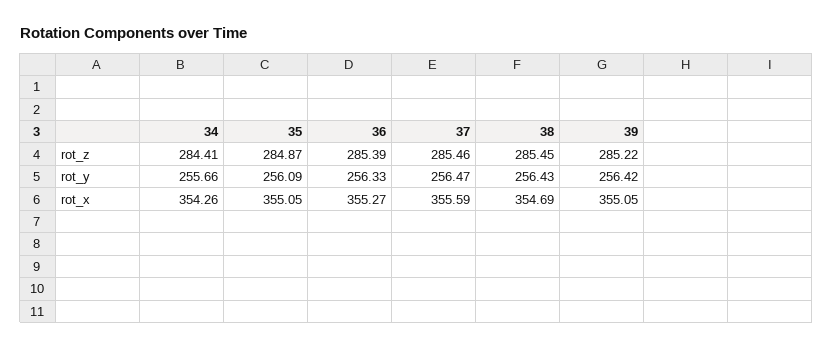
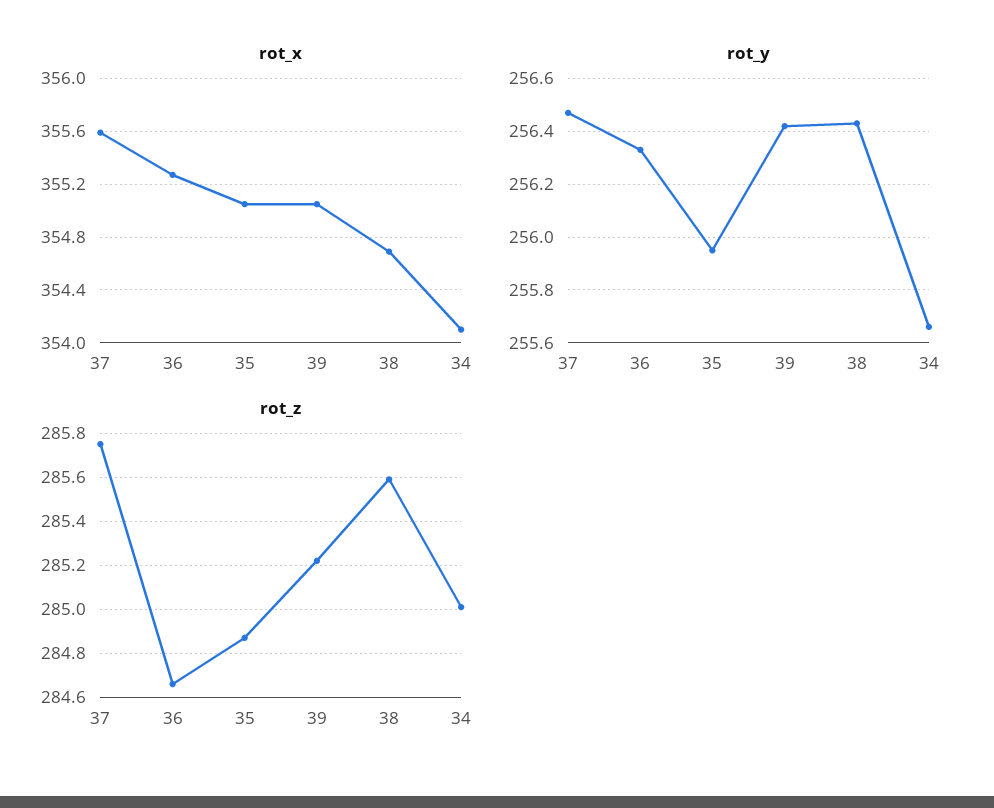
rot_z, 34: 284.41 -> 285
rot_z, 36: 285.39 -> 284.65
rot_z, 37: 285.46 -> 285.75
rot_z, 38: 285.45 -> 285.6
rot_y, 35: 256.09 -> 255.95
rot_x, 34: 354.26 -> 354.1

